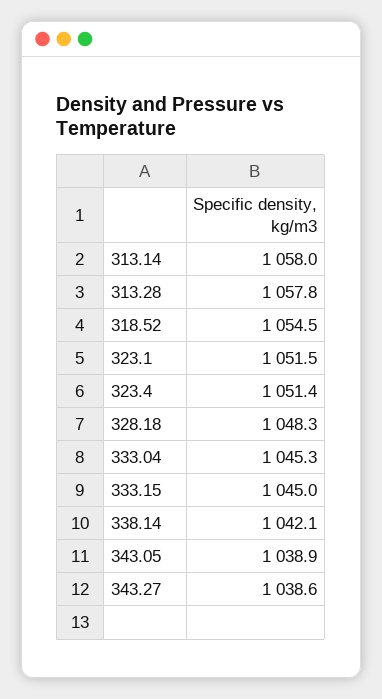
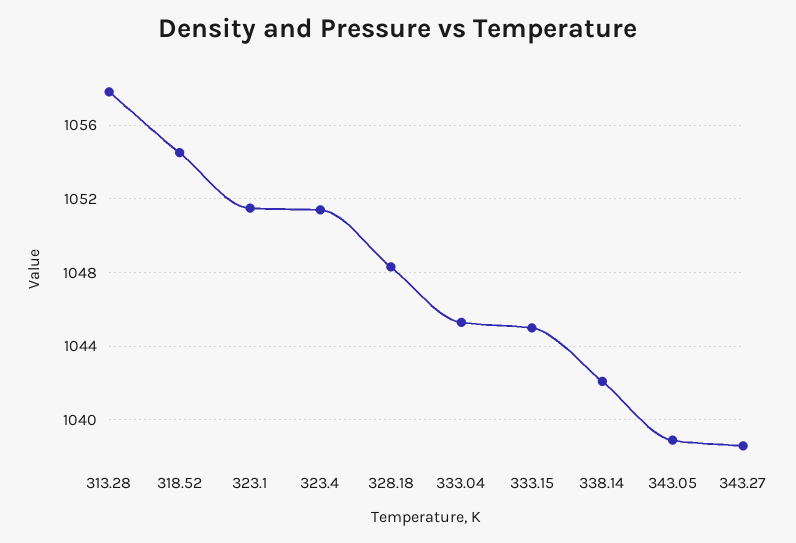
313.14: 1058 -> none

